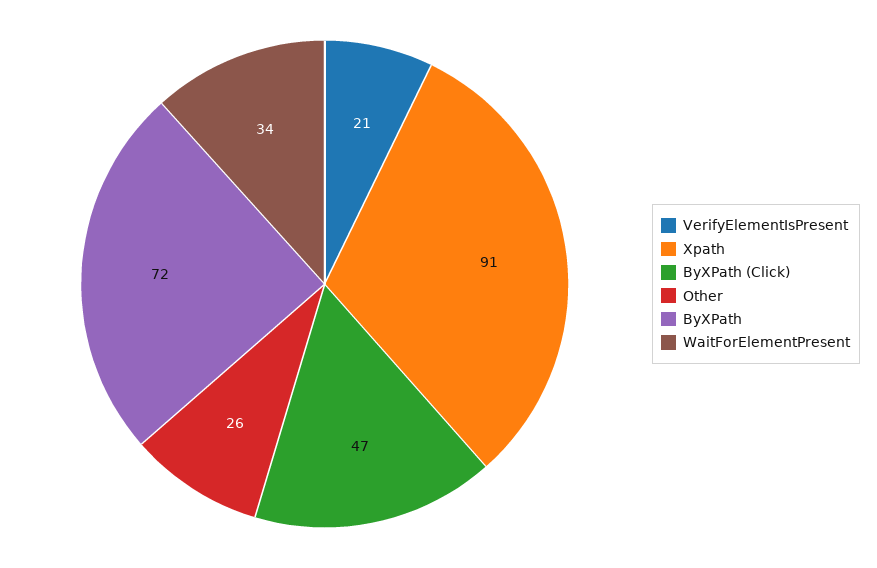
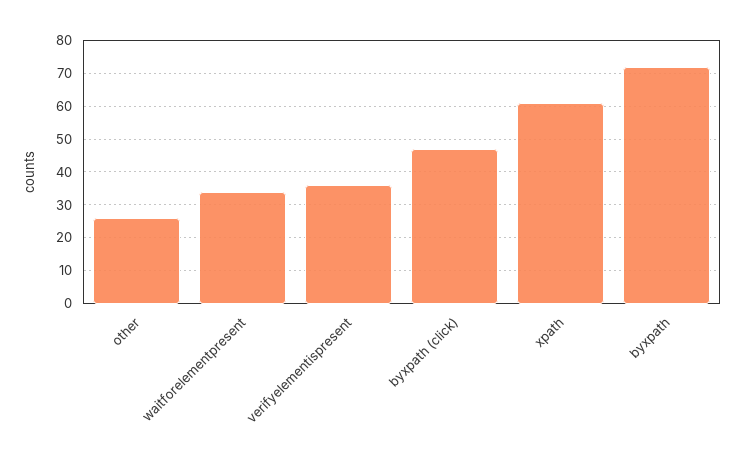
VerifyElementIsPresent: 21 -> 35
Xpath: 91 -> 60

